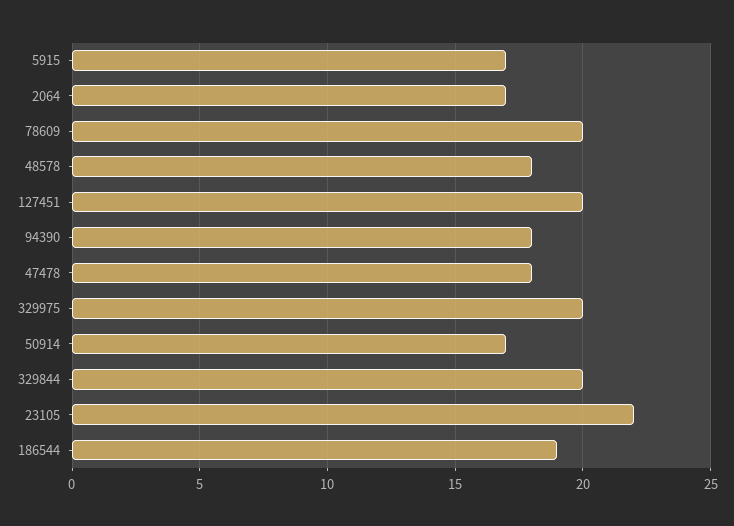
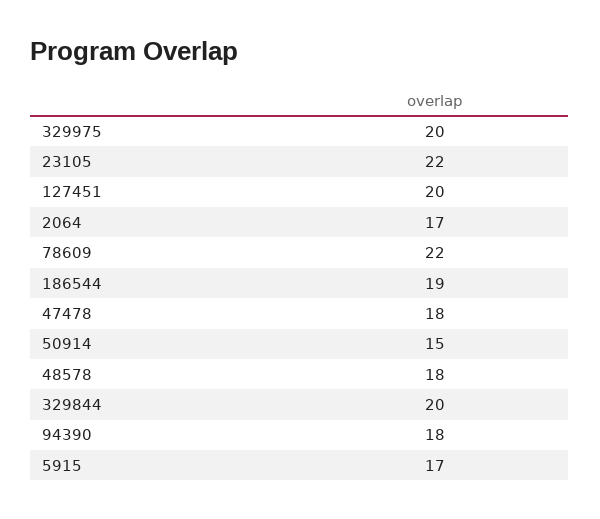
78609: 20 -> 22
50914: 17 -> 15

